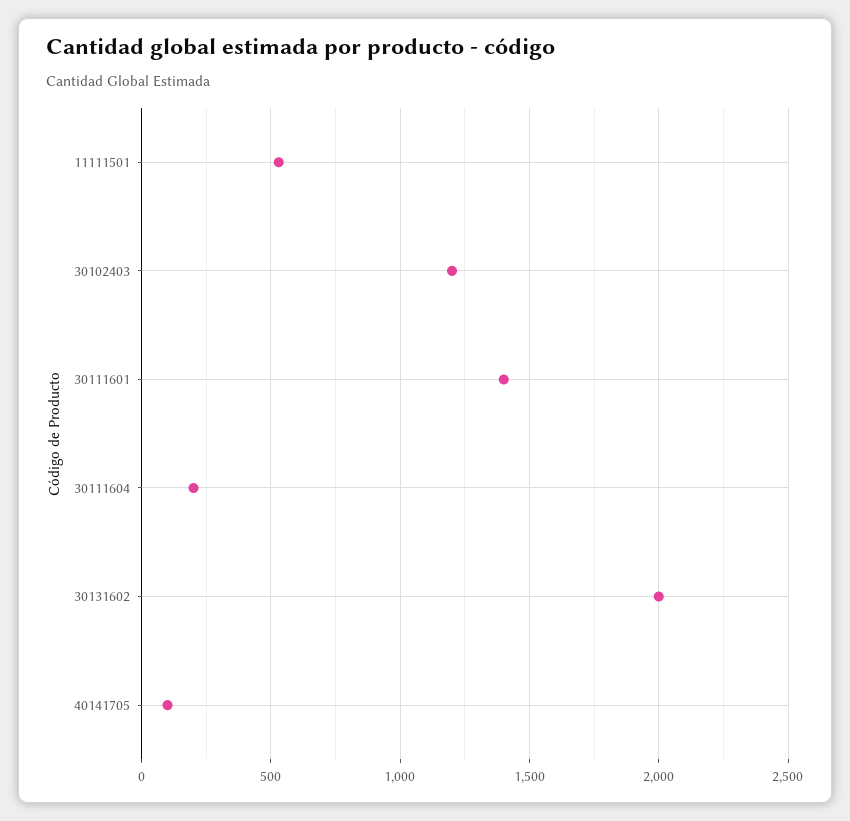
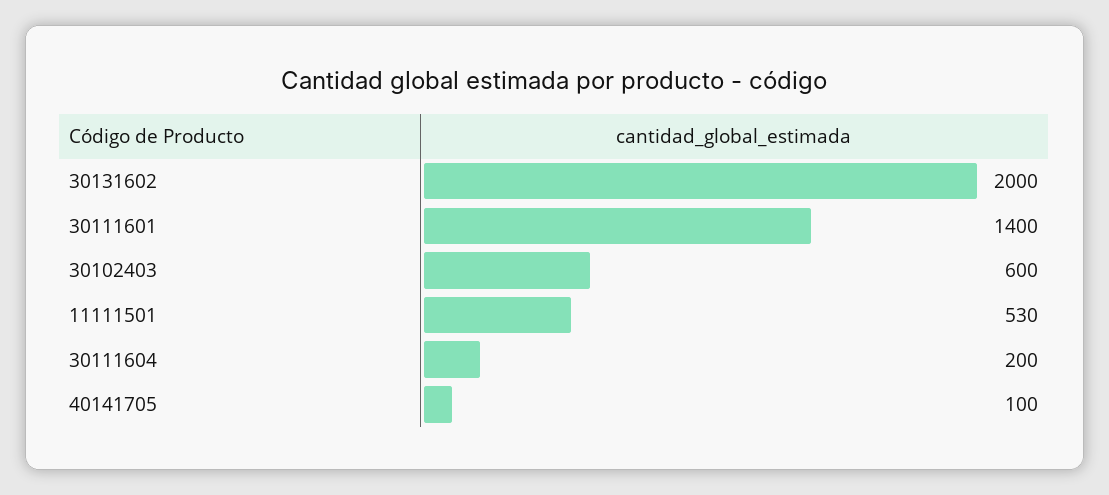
30102403: 1200 -> 600

